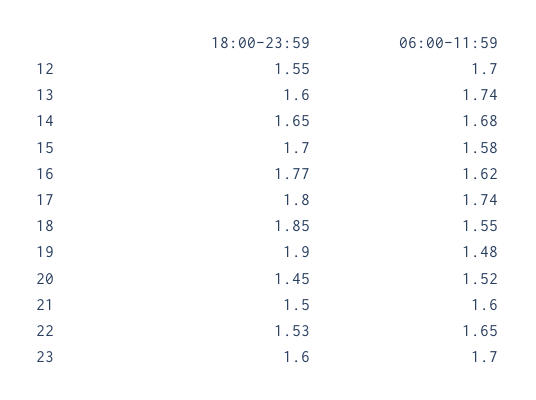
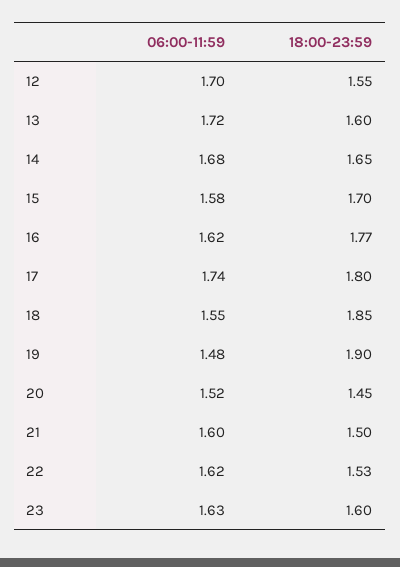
06:00-11:59, 13: 1.74 -> 1.72
06:00-11:59, 22: 1.65 -> 1.62
06:00-11:59, 23: 1.7 -> 1.63

